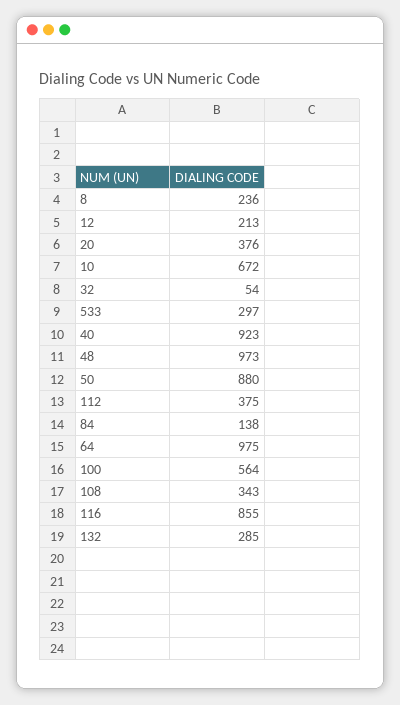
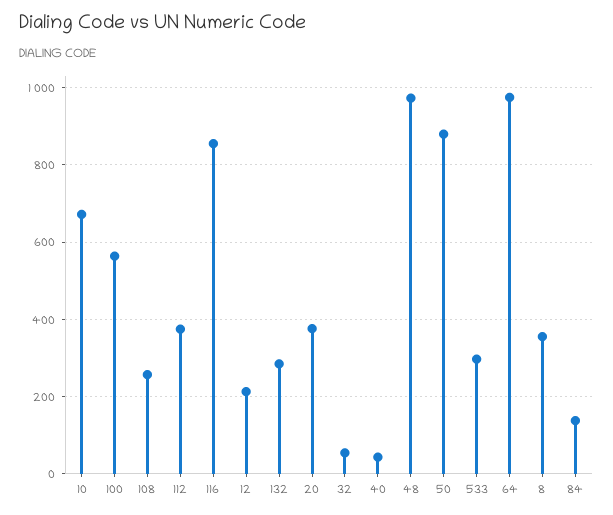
8: 236 -> 360
40: 923 -> 40
108: 343 -> 260

